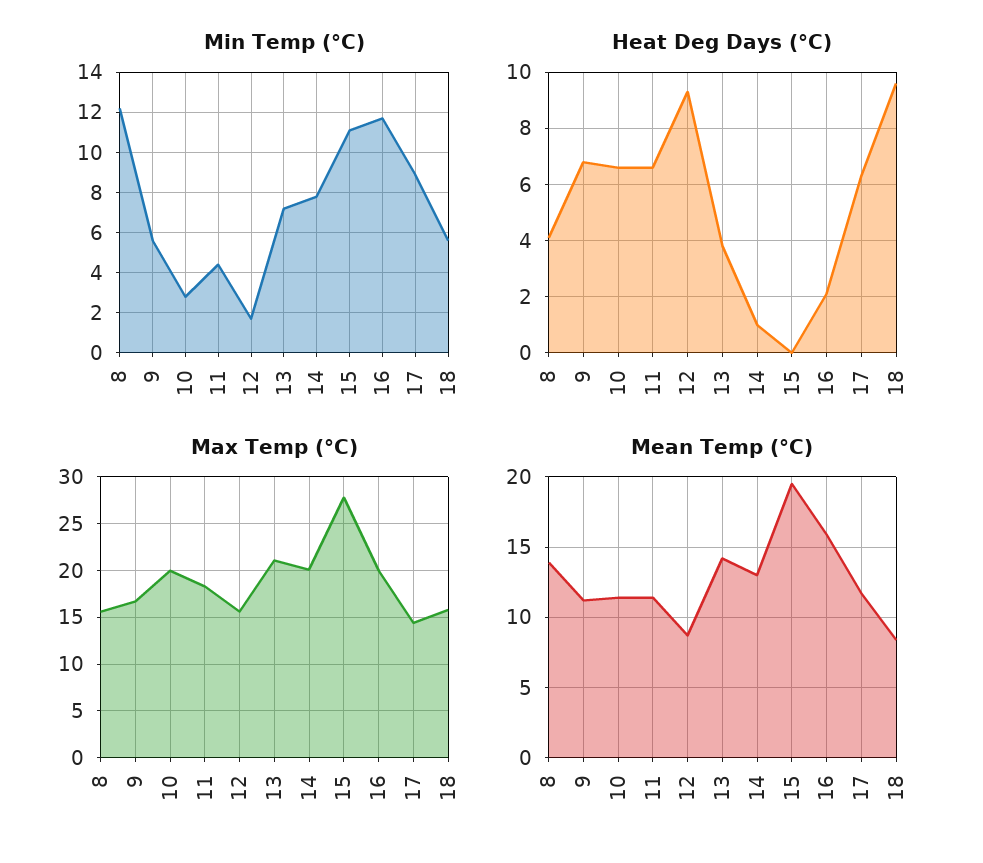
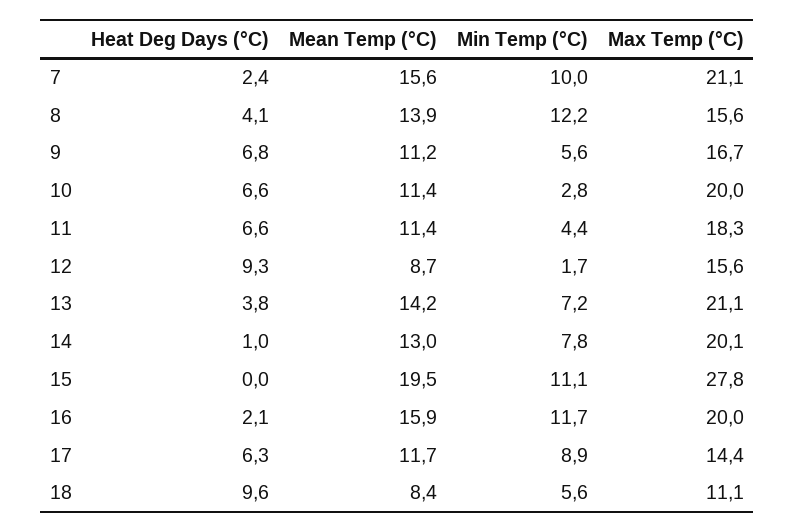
Max Temp (°C), 18: 16 -> 11.1
Heat Deg Days (°C), 7: none -> 2.4
Mean Temp (°C), 7: none -> 15.6
Min Temp (°C), 7: none -> 10
Max Temp (°C), 7: none -> 21.1

